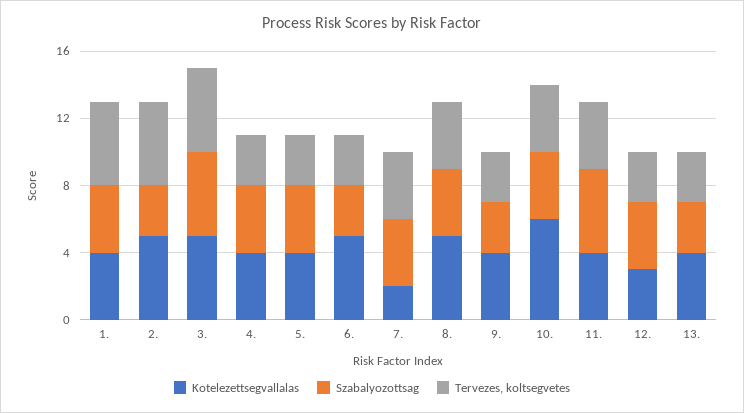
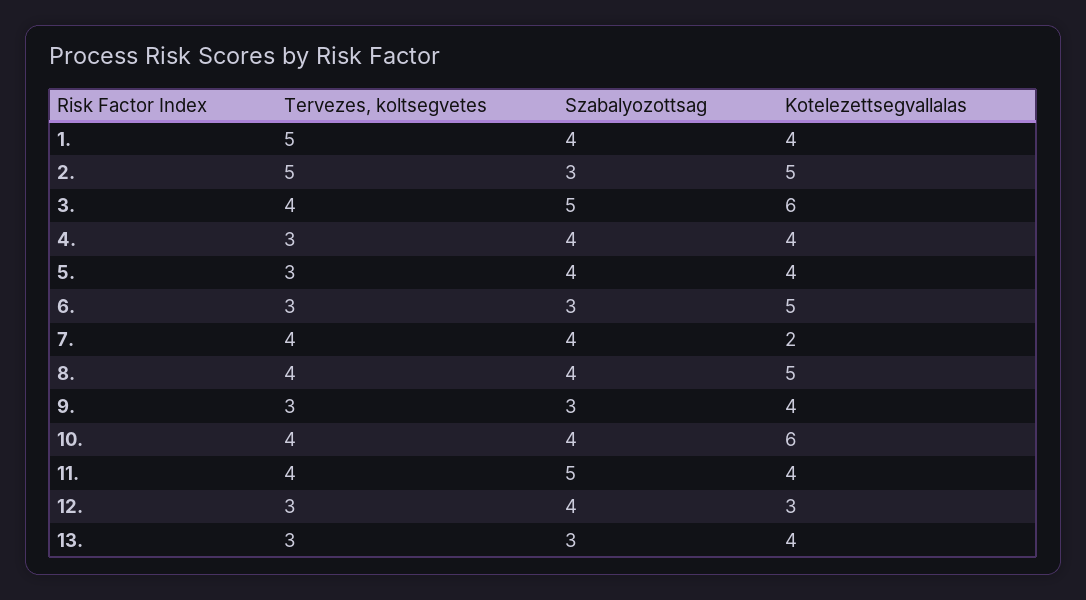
Kotelezettsegvallalas, 3.: 5 -> 6
Tervezes, koltsegvetes, 3.: 5 -> 4

